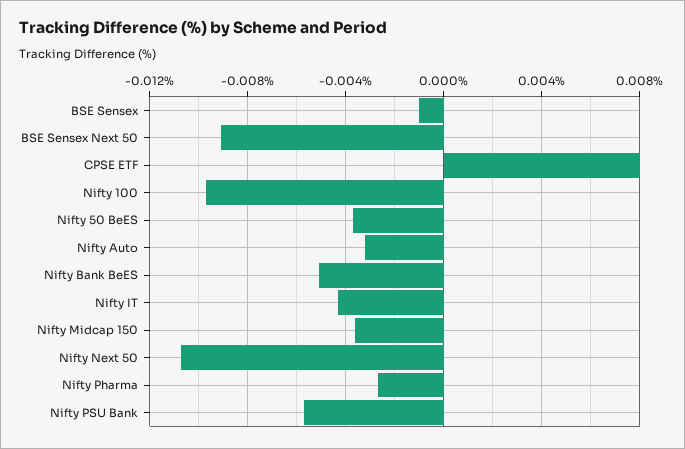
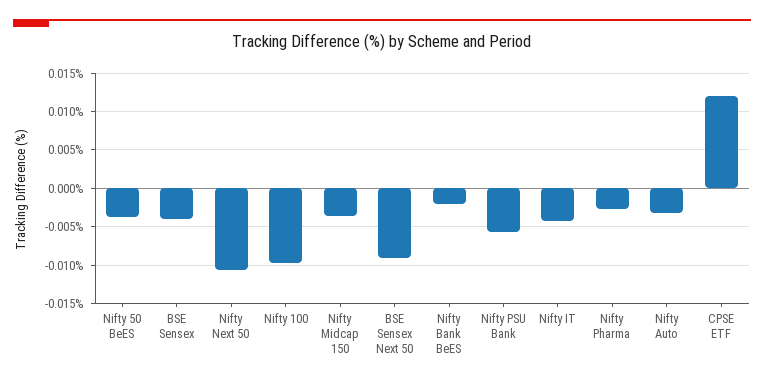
BSE Sensex: -0.001 -> -0.004
CPSE ETF: 0.008 -> 0.012
Nifty Bank BeES: -0.005 -> -0.002

